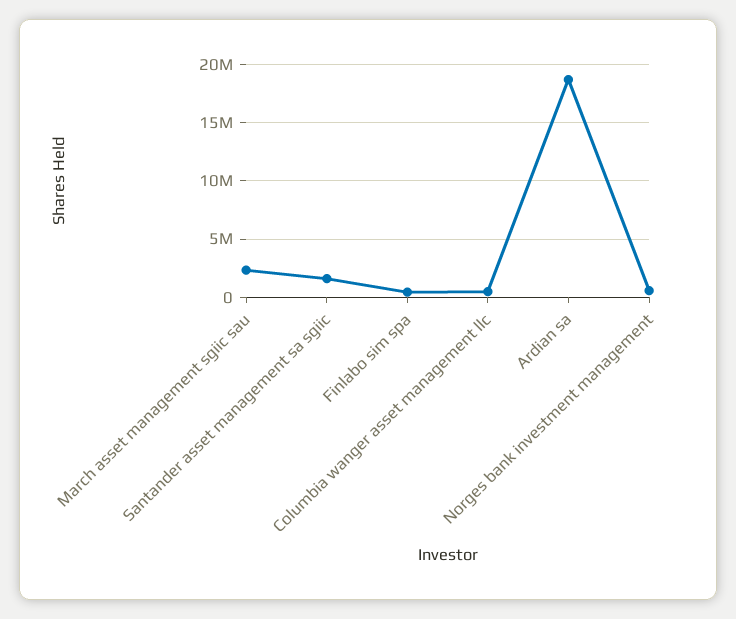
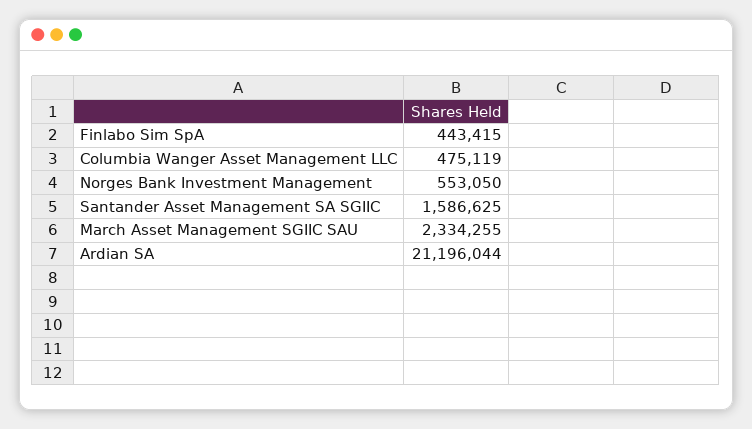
Ardian sa: 19000000 -> 21196044

